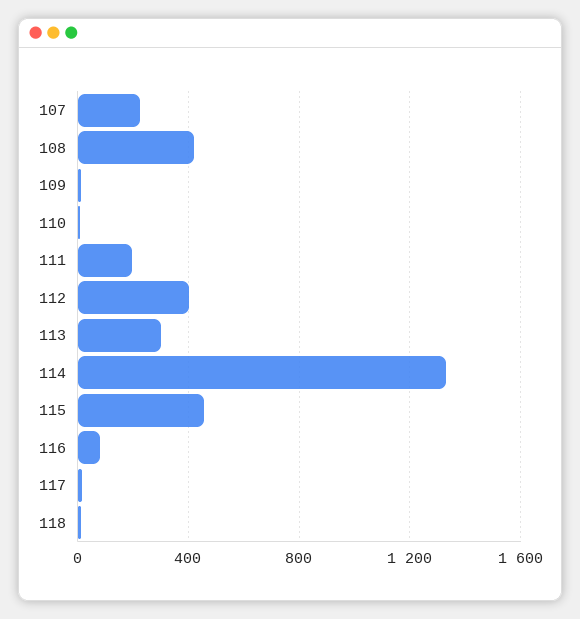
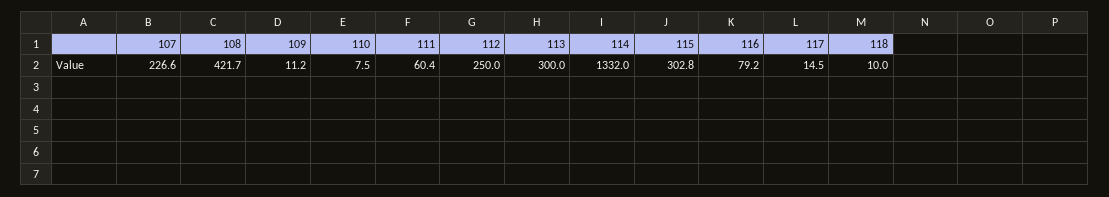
111: 200 -> 60.4
112: 400 -> 250
115: 450 -> 302.8

